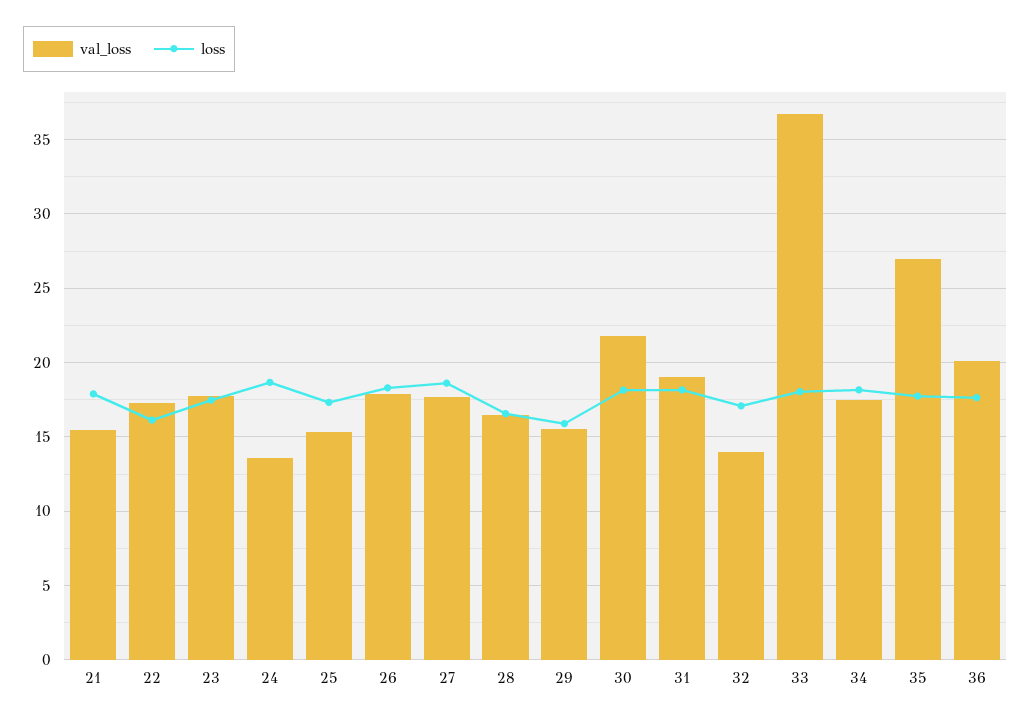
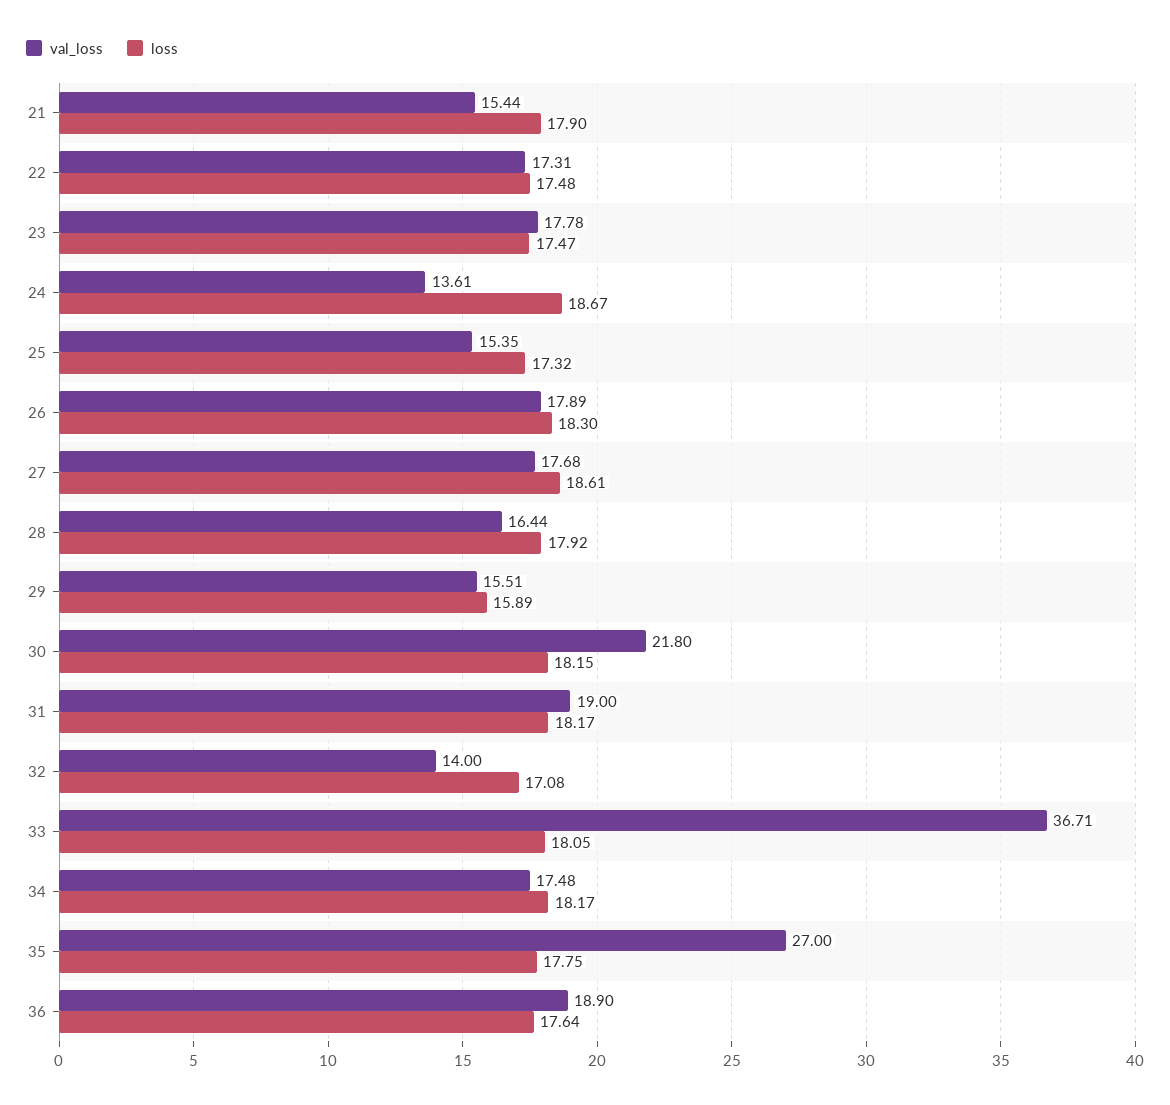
loss, 22: 16 -> 17.48
loss, 28: 16.5 -> 17.92
val_loss, 36: 20 -> 18.9

